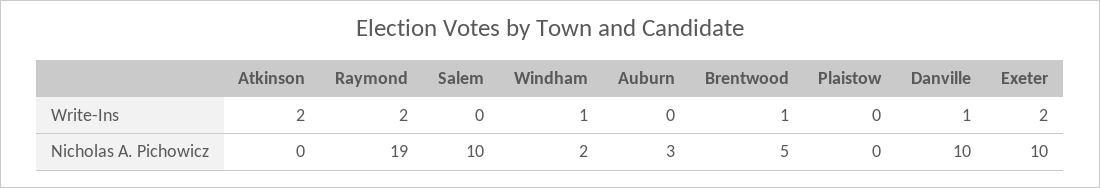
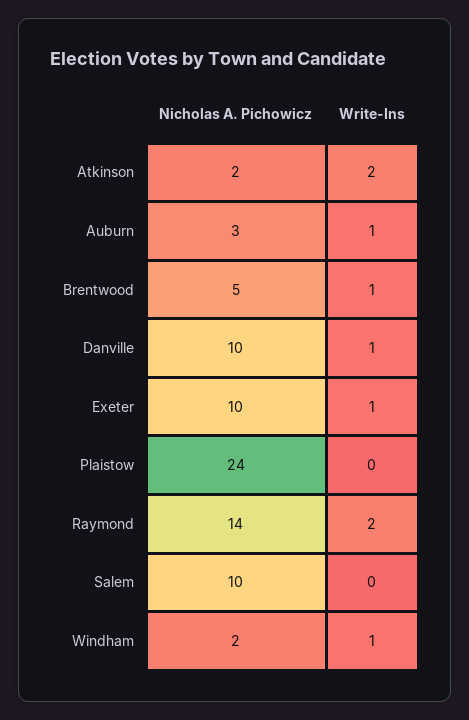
Auburn, Write-Ins: 0 -> 1
Exeter, Write-Ins: 2 -> 1
Atkinson, Nicholas A. Pichowicz: 0 -> 2
Raymond, Nicholas A. Pichowicz: 19 -> 14
Plaistow, Nicholas A. Pichowicz: 0 -> 24

